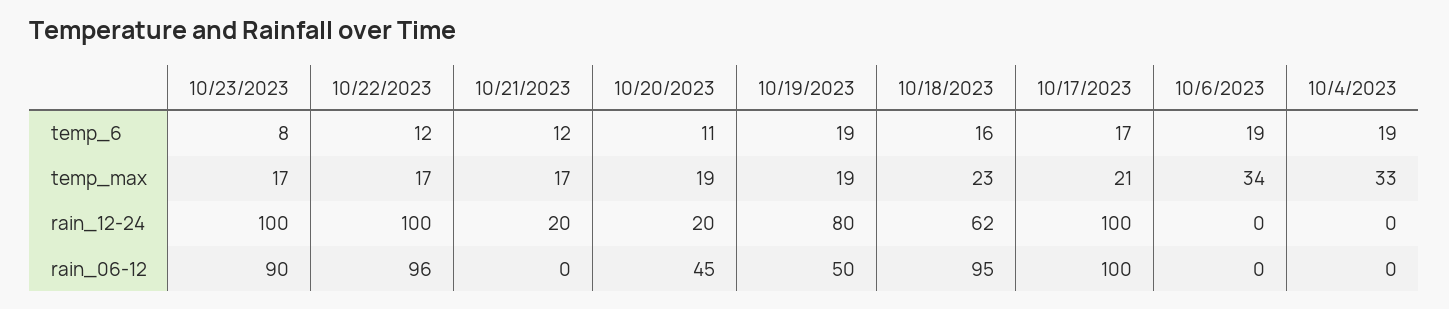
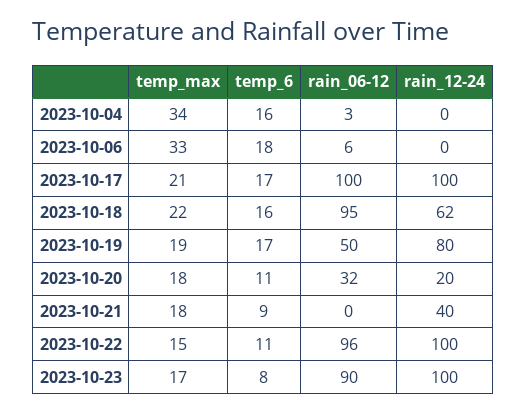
10/22/2023, temp_6: 12 -> 11
10/21/2023, temp_6: 12 -> 9
10/19/2023, temp_6: 19 -> 17
10/6/2023, temp_6: 19 -> 18
10/4/2023, temp_6: 19 -> 16
10/22/2023, temp_max: 17 -> 15
10/21/2023, temp_max: 17 -> 18
10/20/2023, temp_max: 19 -> 18
10/18/2023, temp_max: 23 -> 22
10/6/2023, temp_max: 34 -> 33
10/4/2023, temp_max: 33 -> 34
10/21/2023, rain_12-24: 20 -> 40
10/20/2023, rain_06-12: 45 -> 32
10/6/2023, rain_06-12: 0 -> 6
10/4/2023, rain_06-12: 0 -> 3

